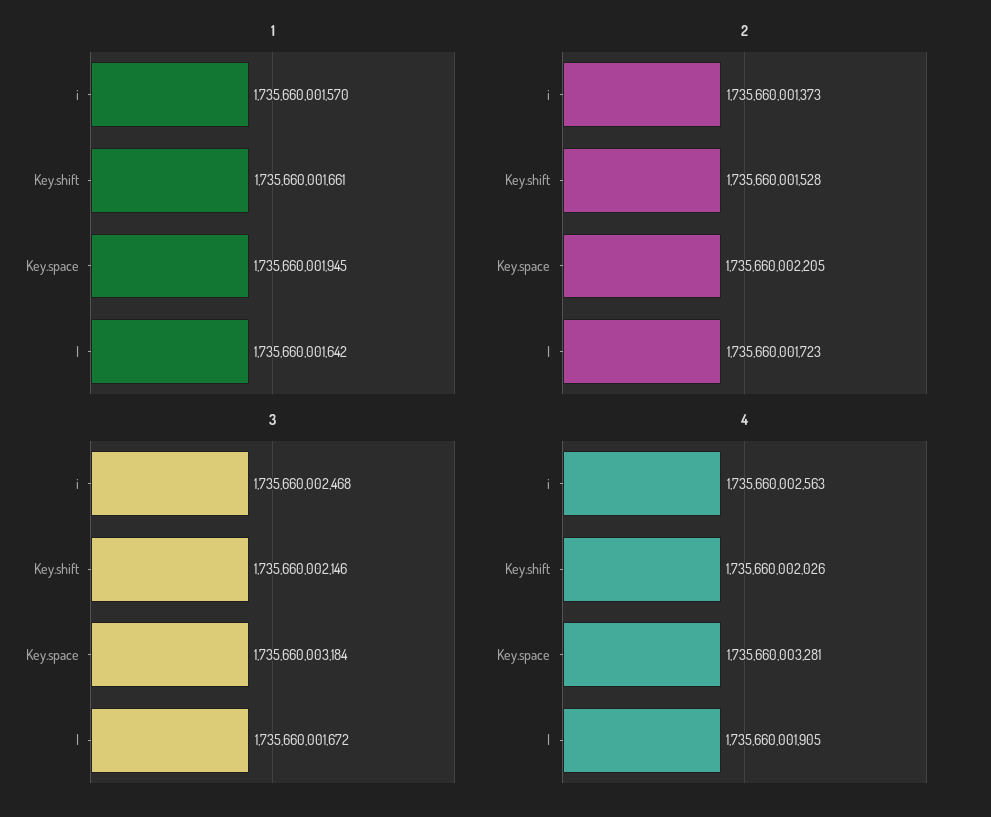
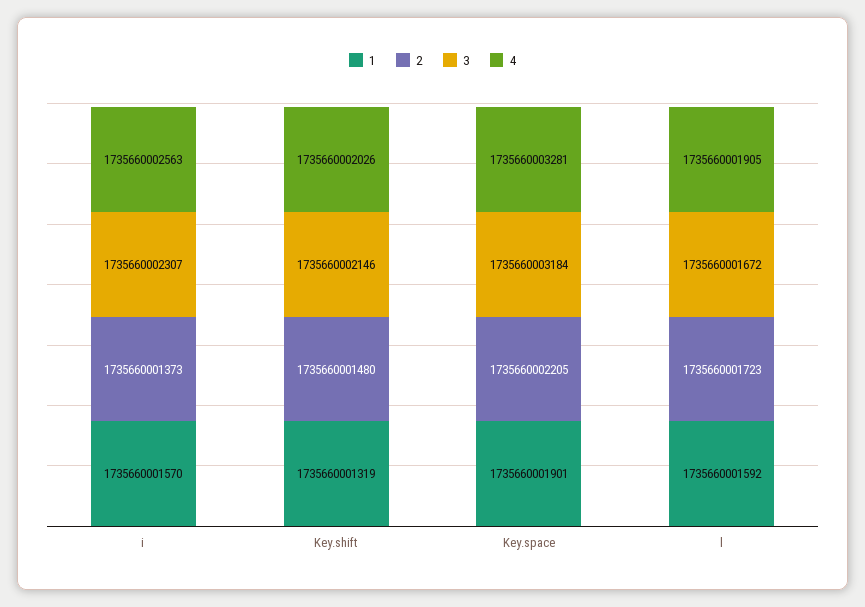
1, Key.shift: 1735660001661 -> 1735660001319
1, Key.space: 1735660001945 -> 1735660001901
1, l: 1735660001642 -> 1735660001592
2, Key.shift: 1735660001528 -> 1735660001480
3, i: 1735660002468 -> 1735660002307

